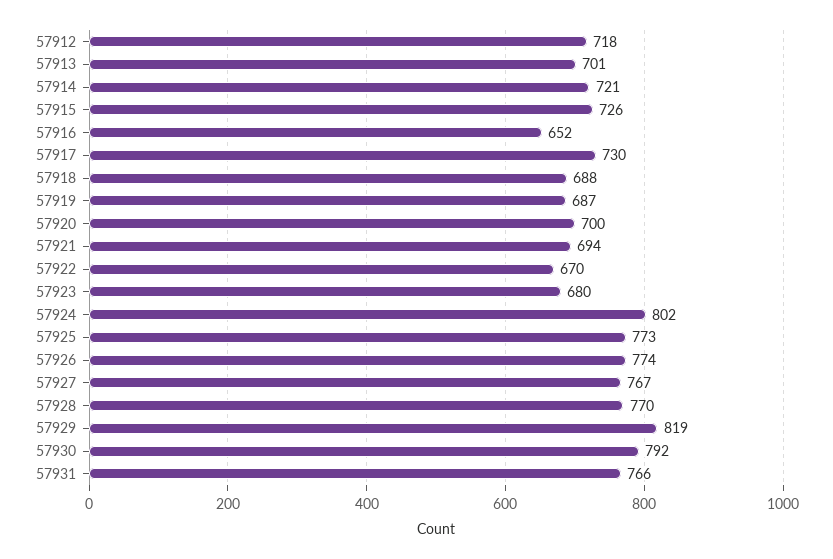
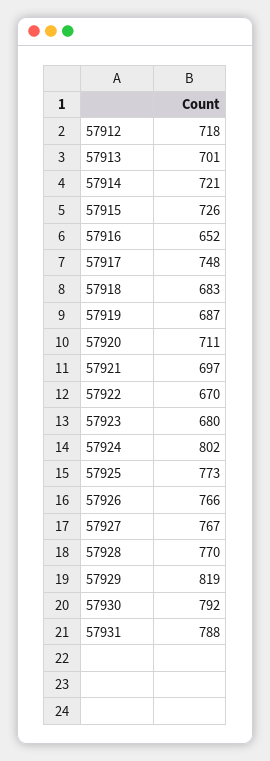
57917: 730 -> 748
57918: 688 -> 683
57920: 700 -> 711
57921: 694 -> 697
57926: 774 -> 766
57931: 766 -> 788

